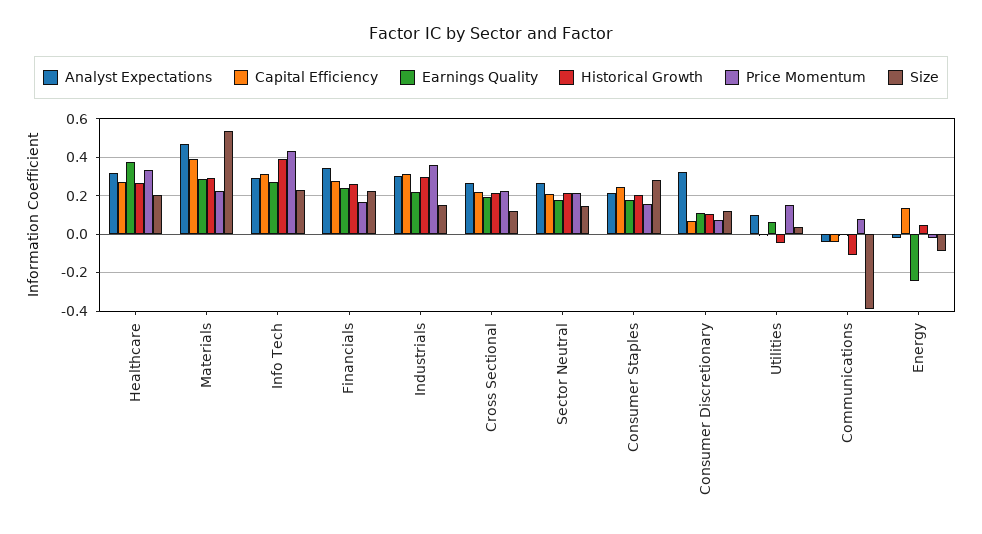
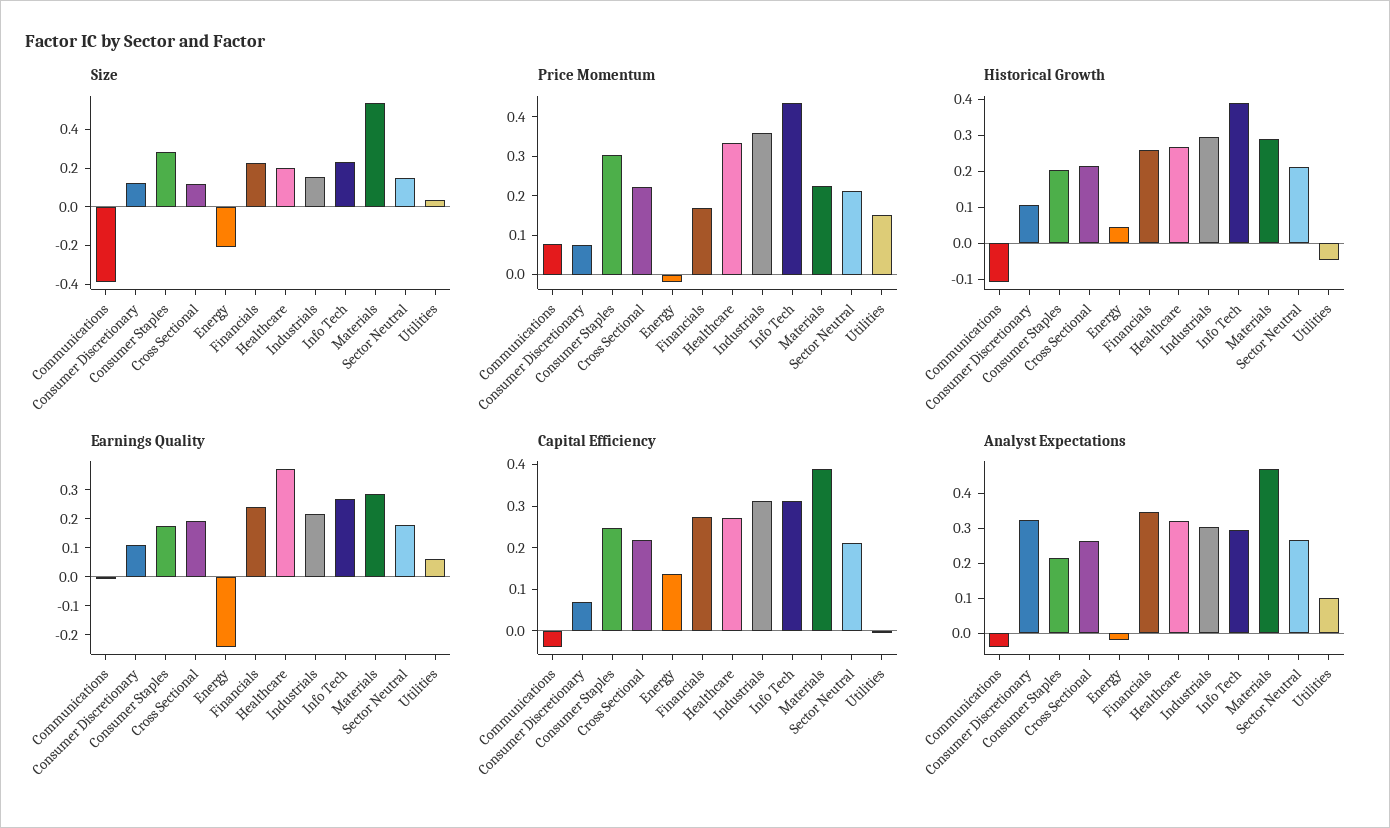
Price Momentum, Consumer Staples: 0.15 -> 0.3
Size, Energy: -0.1 -> -0.2

